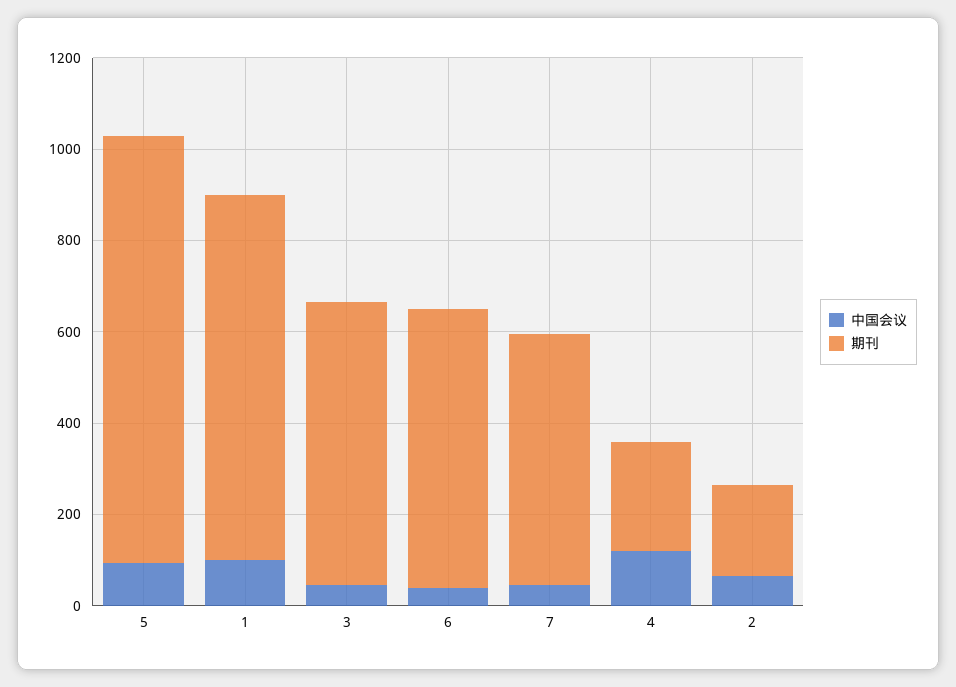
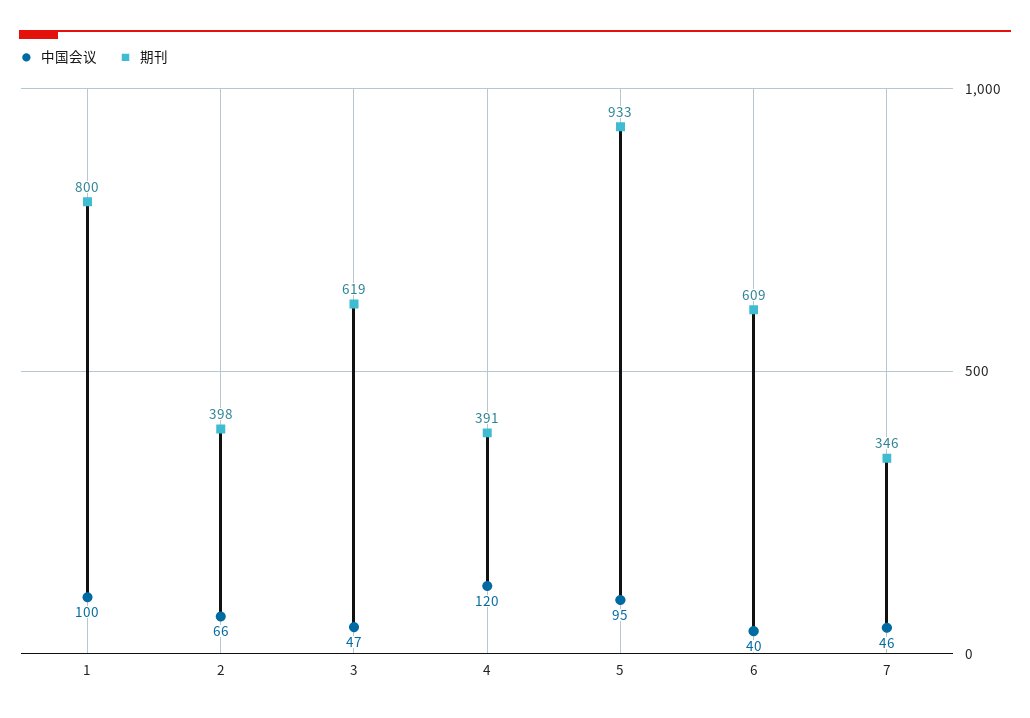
期刊, 7: 550 -> 346
期刊, 4: 250 -> 391
期刊, 2: 200 -> 398

